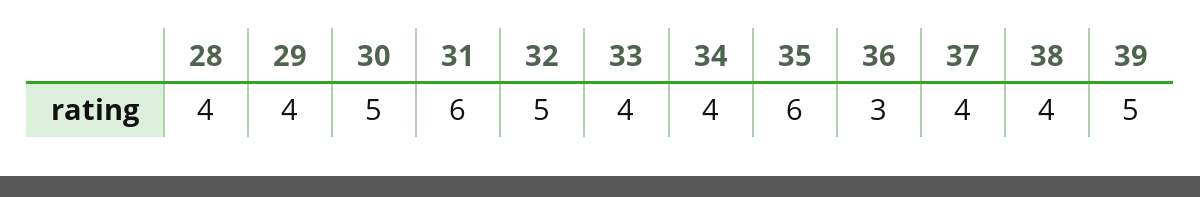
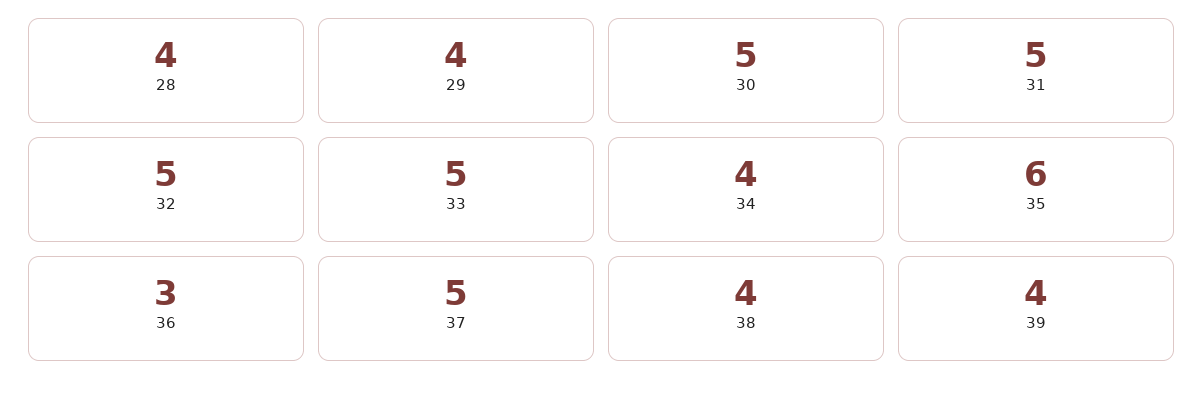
31: 6 -> 5
33: 4 -> 5
37: 4 -> 5
39: 5 -> 4

